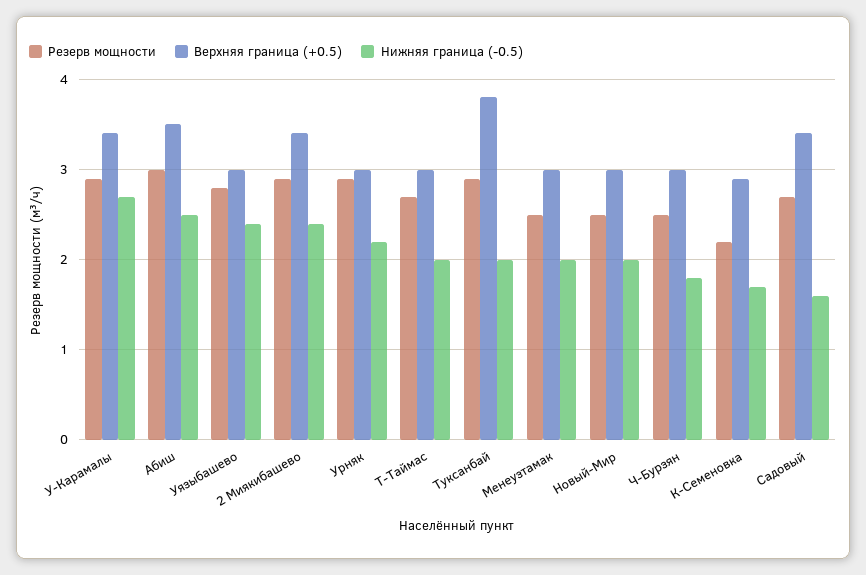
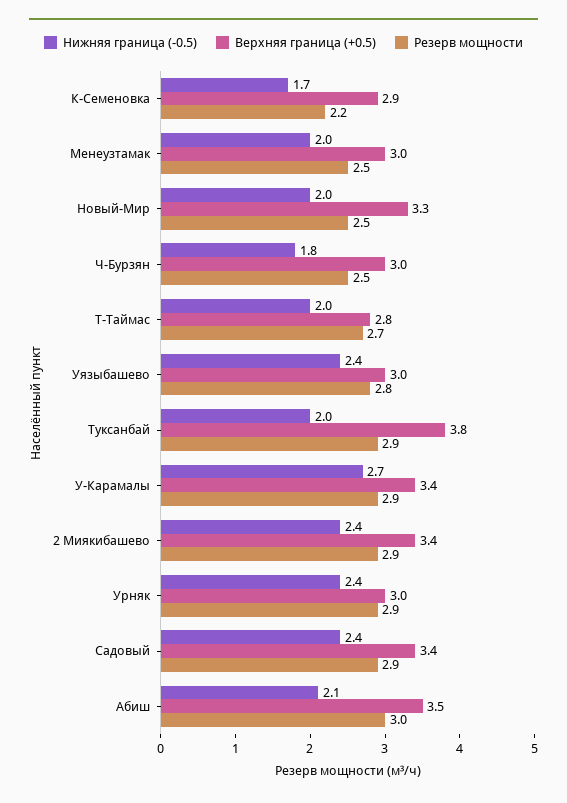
Нижняя граница (-0.5), Абиш: 2.5 -> 2.1
Нижняя граница (-0.5), Урняк: 2.2 -> 2.4
Верхняя граница (+0.5), Т-Таймас: 3 -> 2.8
Верхняя граница (+0.5), Новый-Мир: 3 -> 3.3
Резерв мощности, Садовый: 2.7 -> 2.9
Нижняя граница (-0.5), Садовый: 1.6 -> 2.4

